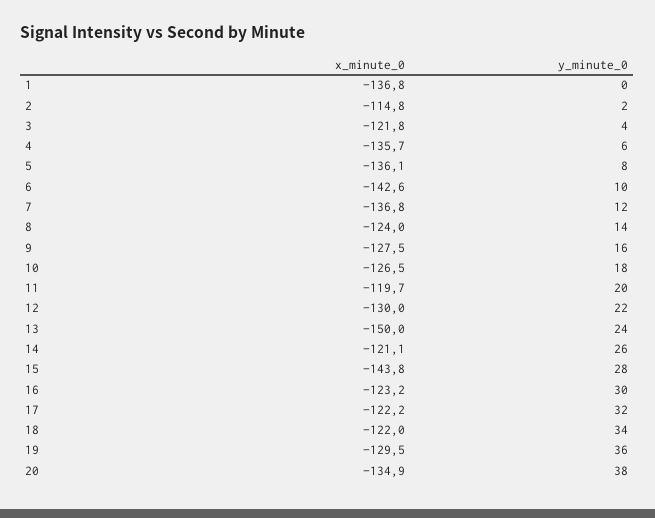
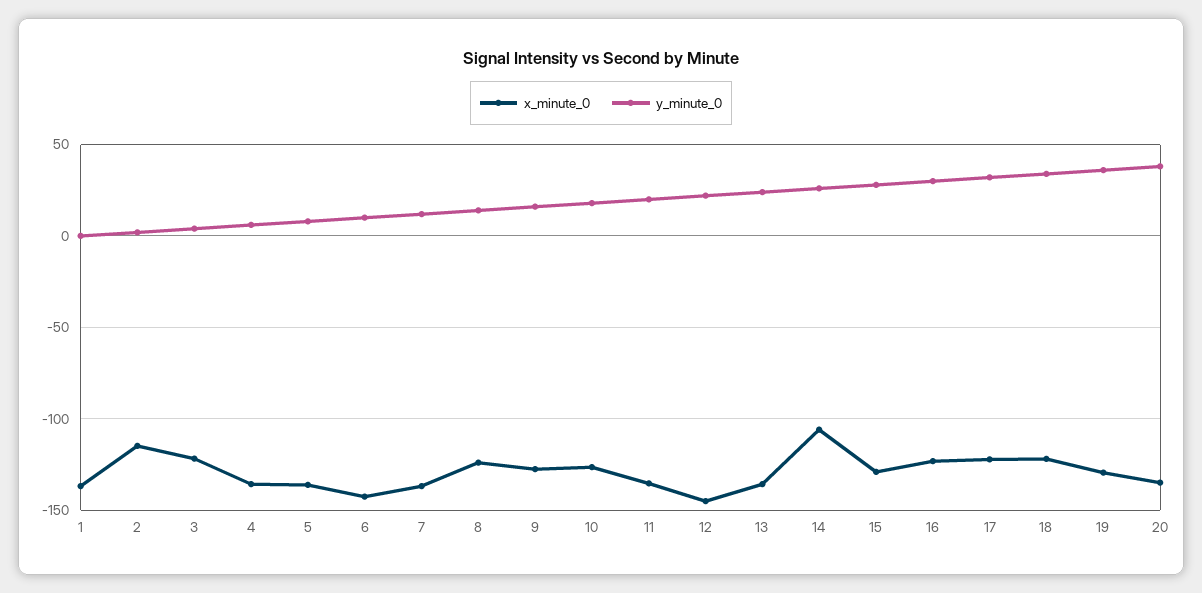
x_minute_0, 11: -119.7 -> -135
x_minute_0, 12: -130 -> -145
x_minute_0, 13: -150 -> -135
x_minute_0, 14: -121.1 -> -105
x_minute_0, 15: -143.8 -> -130

